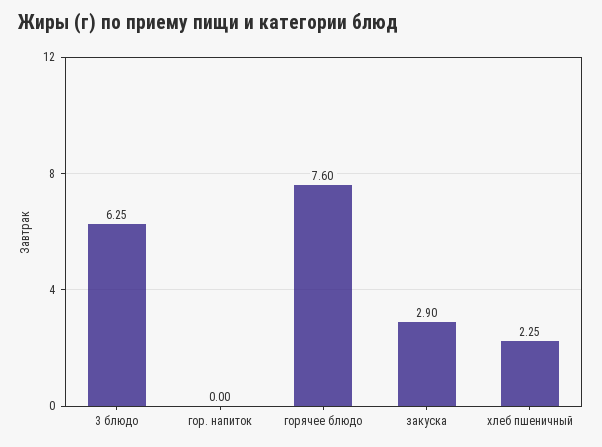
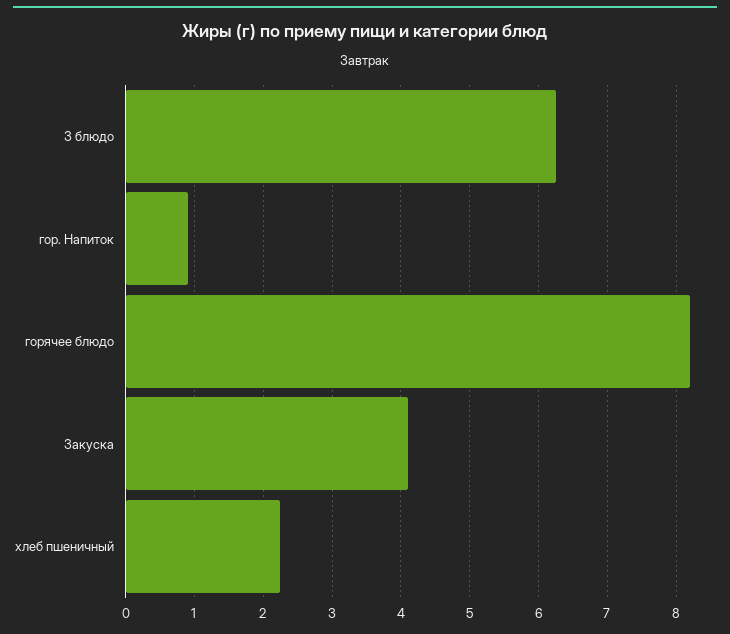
гор. напиток: 0 -> 0.9
горячее блюдо: 7.6 -> 8.2
закуска: 2.9 -> 4.1

